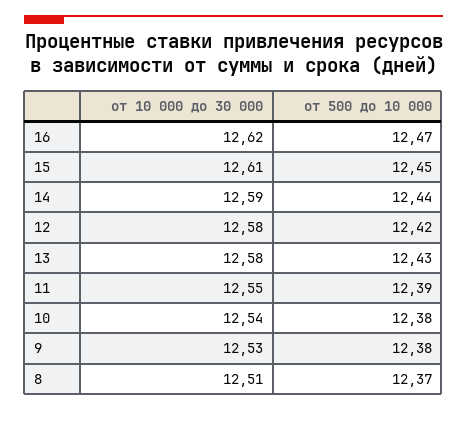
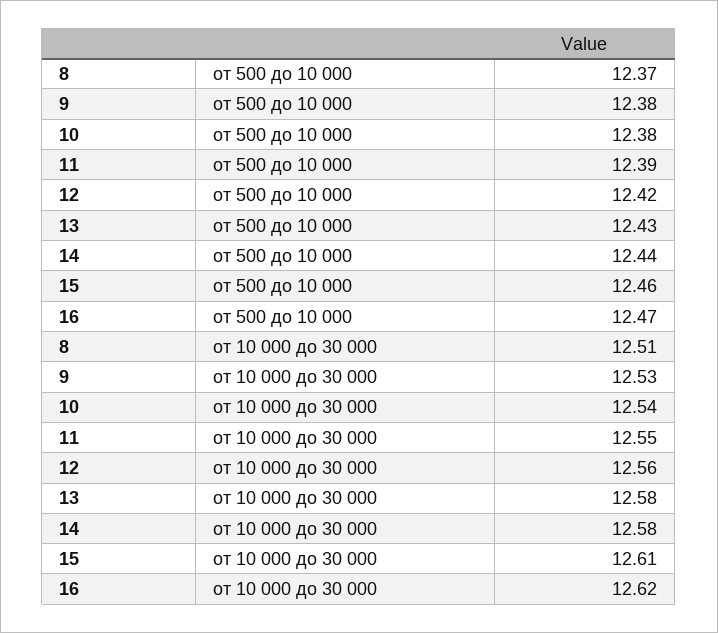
от 500 до 10 000, 15: 12.45 -> 12.46
от 10 000 до 30 000, 14: 12.59 -> 12.58
от 10 000 до 30 000, 12: 12.58 -> 12.56

